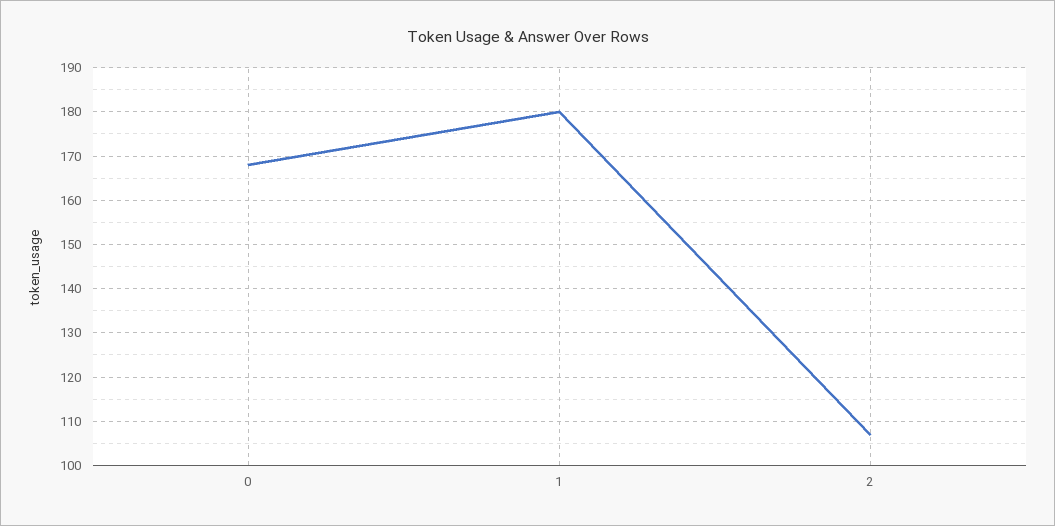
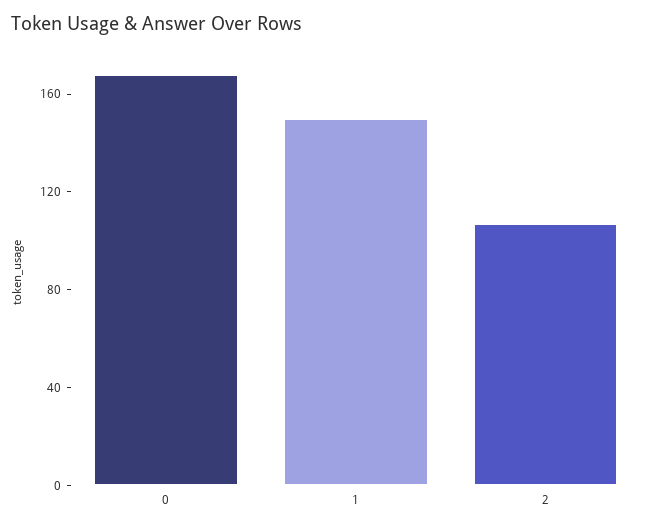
1: 180 -> 150

